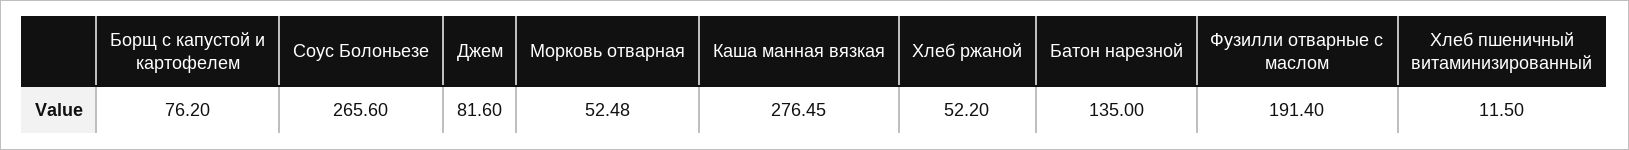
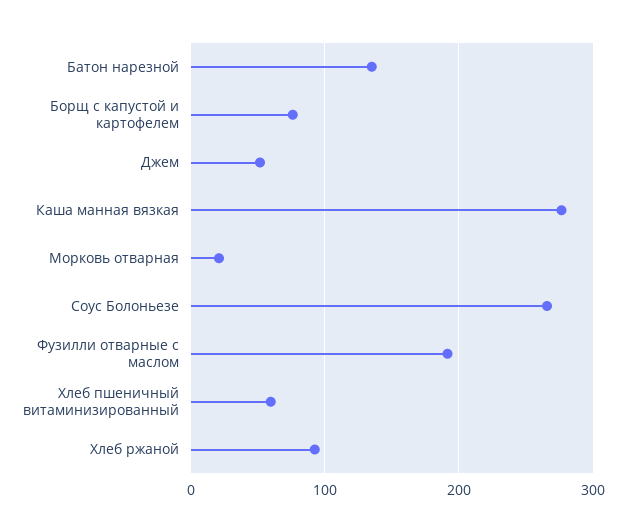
Джем: 81.6 -> 50
Морковь отварная: 52.48 -> 20
Хлеб ржаной: 52.2 -> 90
Хлеб пшеничный витаминизированный: 11.5 -> 60

